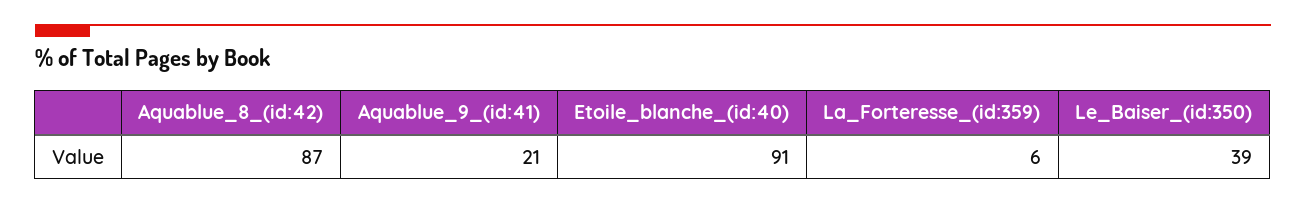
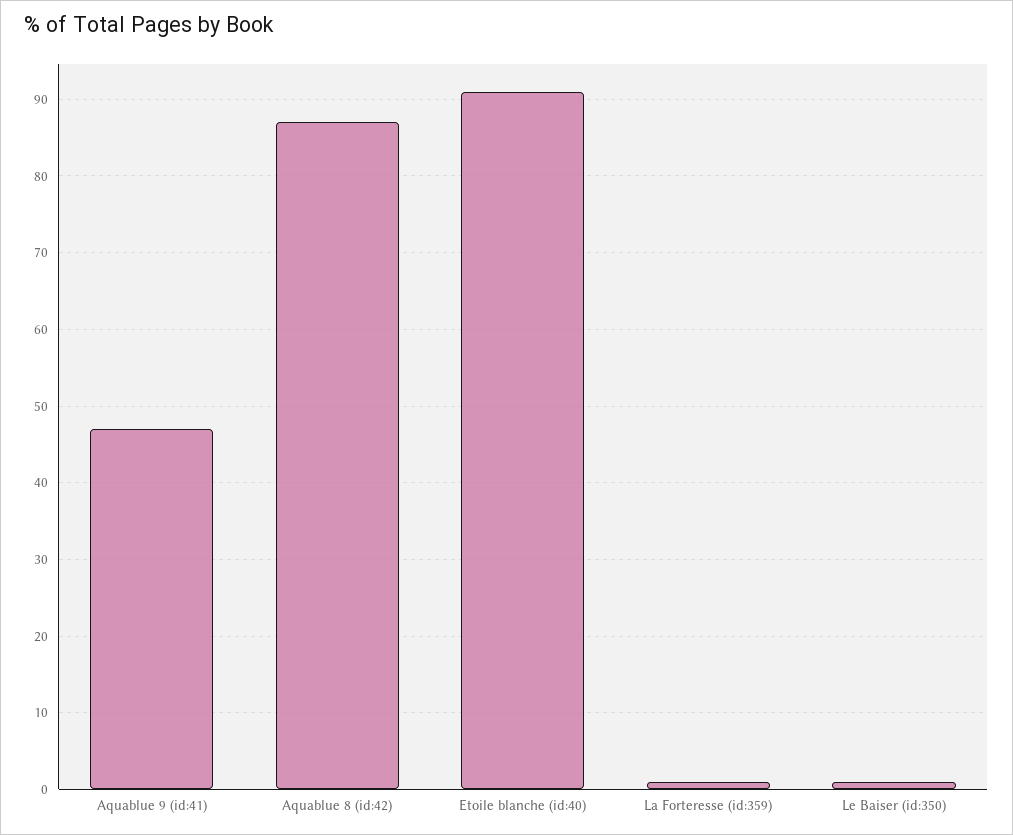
Aquablue_9_(id:41): 21 -> 47
La_Forteresse_(id:359): 6 -> 1
Le_Baiser_(id:350): 39 -> 1

